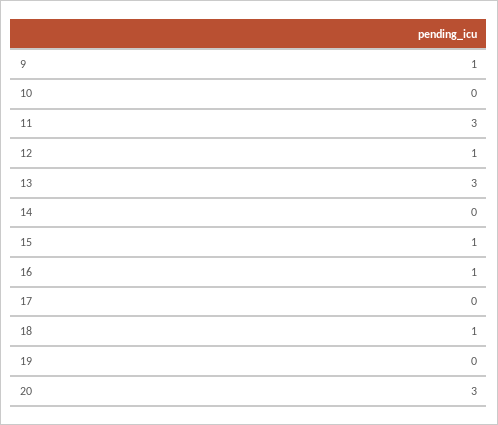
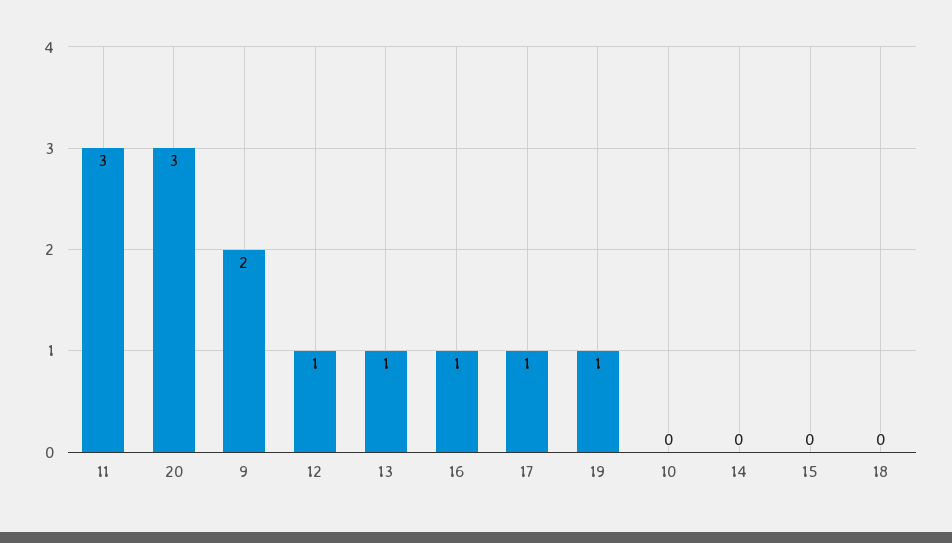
9: 1 -> 2
13: 3 -> 1
15: 1 -> 0
17: 0 -> 1
18: 1 -> 0
19: 0 -> 1

